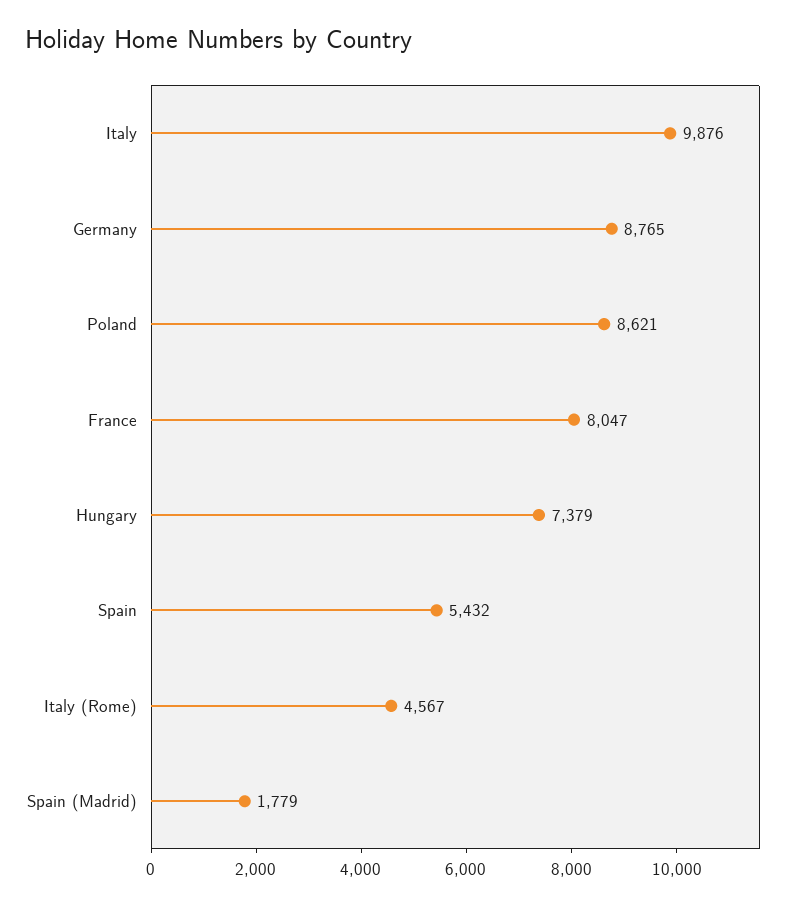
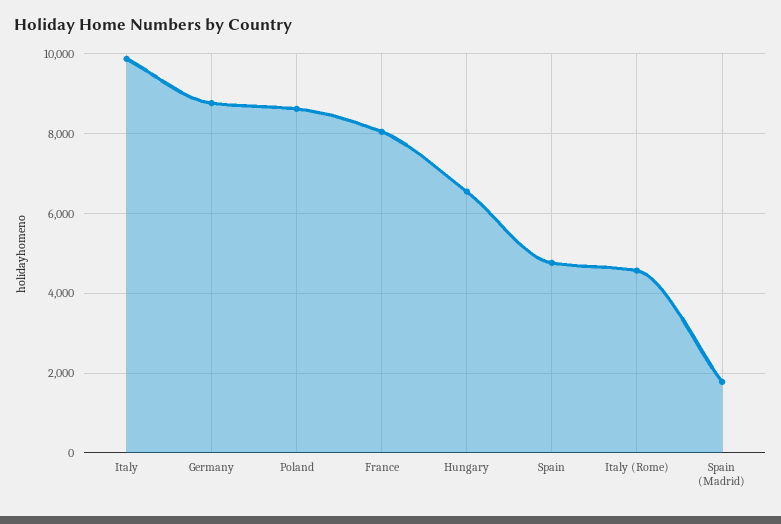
Hungary: 7379 -> 6600
Spain: 5432 -> 4800

